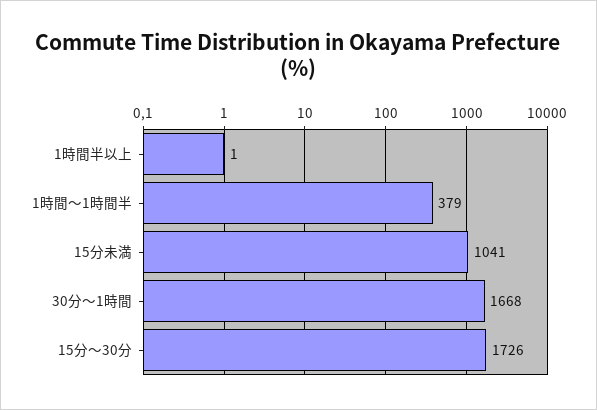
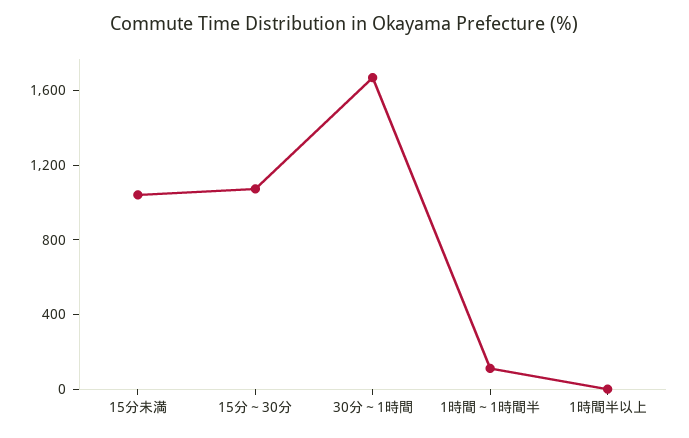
1時間～1時間半: 379 -> 100
15分～30分: 1726 -> 1100

